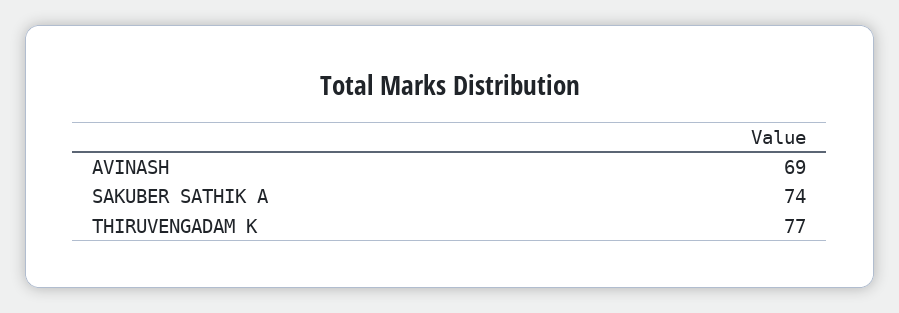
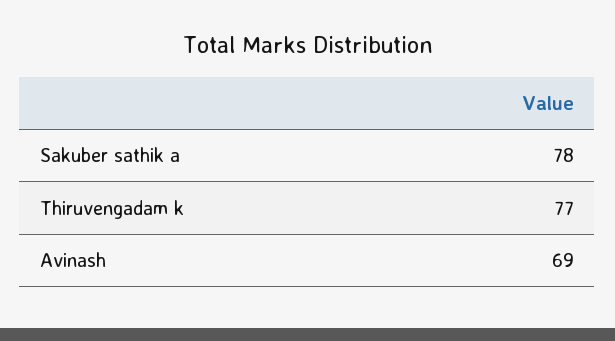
SAKUBER SATHIK A: 74 -> 78

